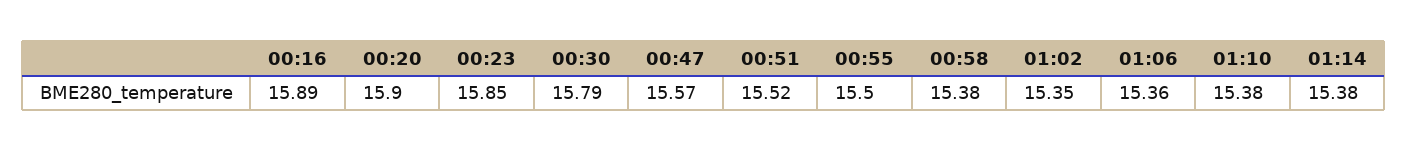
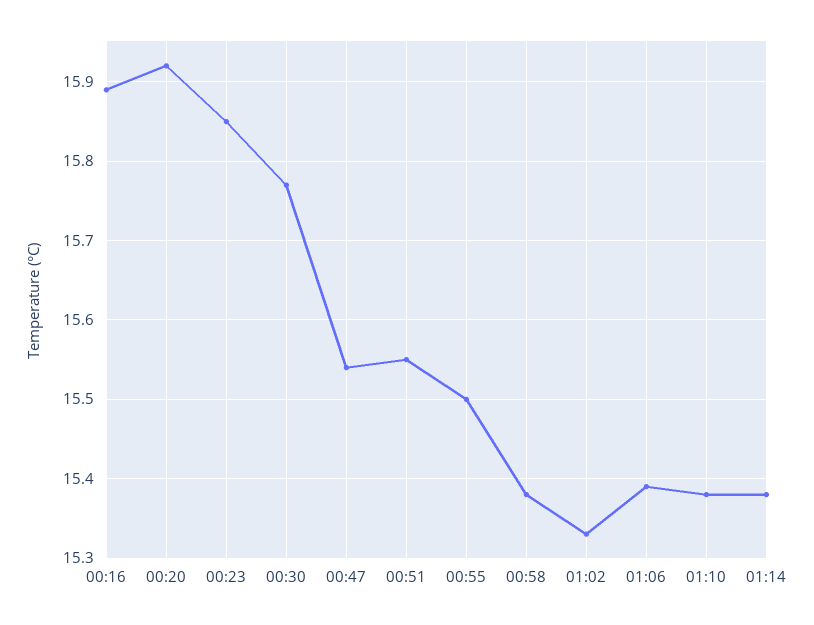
00:20: 15.9 -> 15.92
00:30: 15.79 -> 15.77
00:47: 15.57 -> 15.54
00:51: 15.52 -> 15.55
01:02: 15.35 -> 15.33
01:06: 15.36 -> 15.39

